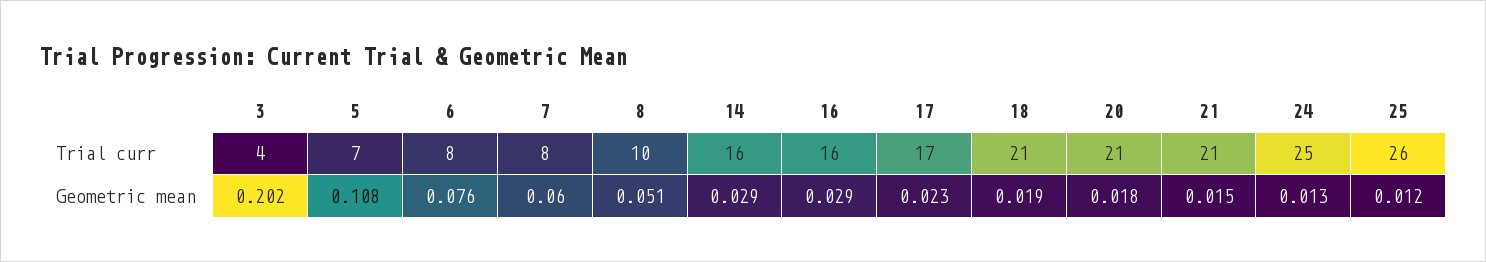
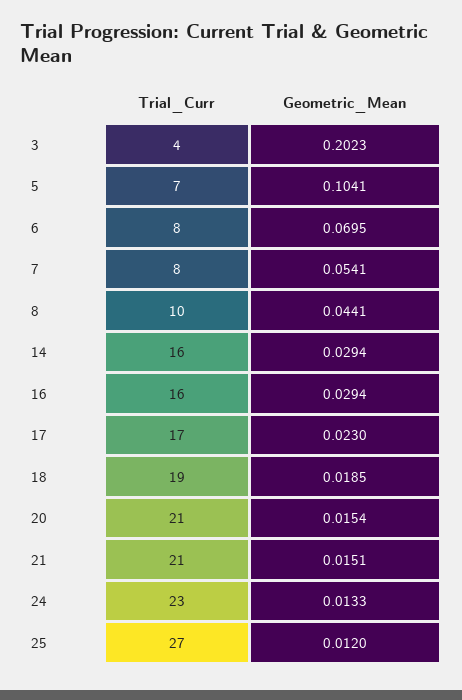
18, Trial curr: 21 -> 19
24, Trial curr: 25 -> 23
25, Trial curr: 26 -> 27
5, Geometric mean: 0.108 -> 0.1041
6, Geometric mean: 0.076 -> 0.0695
7, Geometric mean: 0.06 -> 0.0541
8, Geometric mean: 0.051 -> 0.0441
20, Geometric mean: 0.018 -> 0.0154

